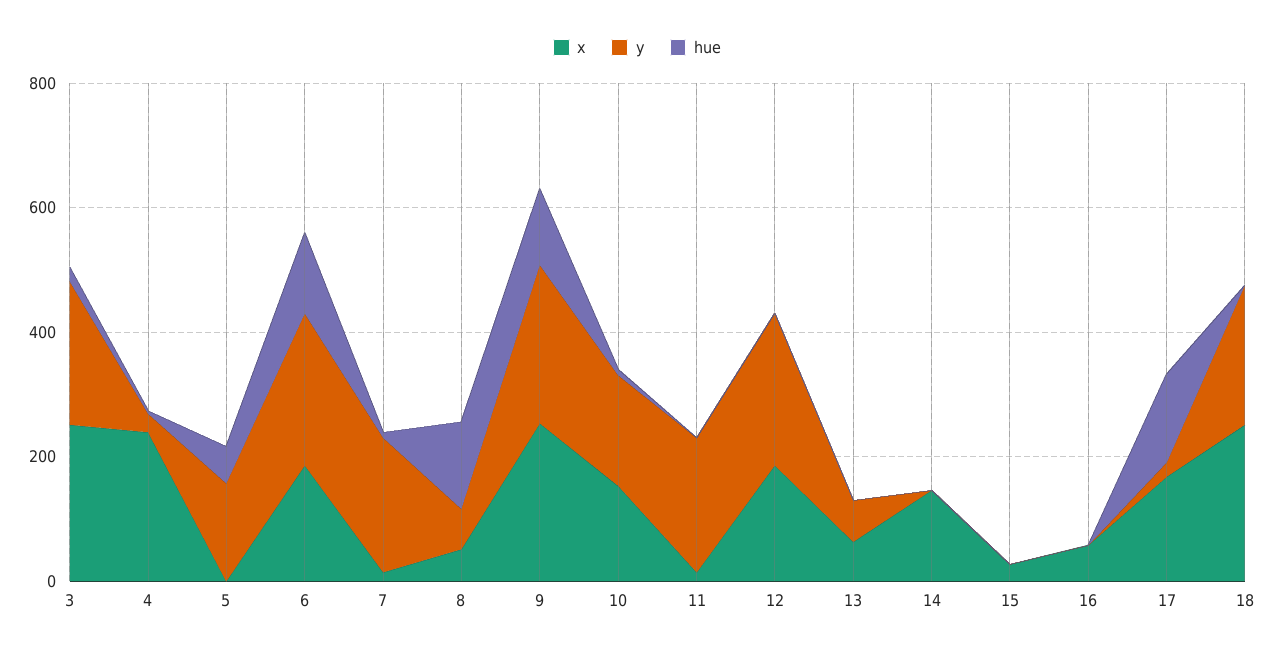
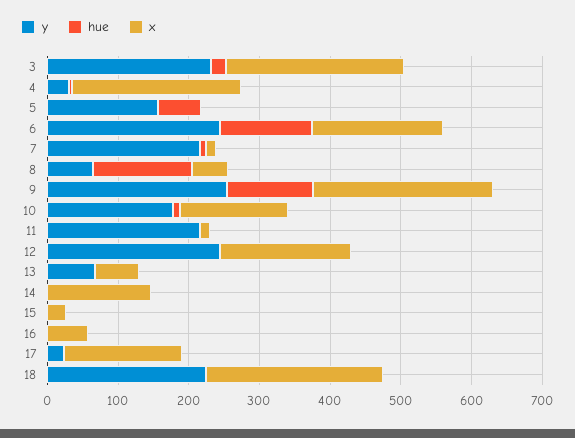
hue, 17: 150 -> 0

